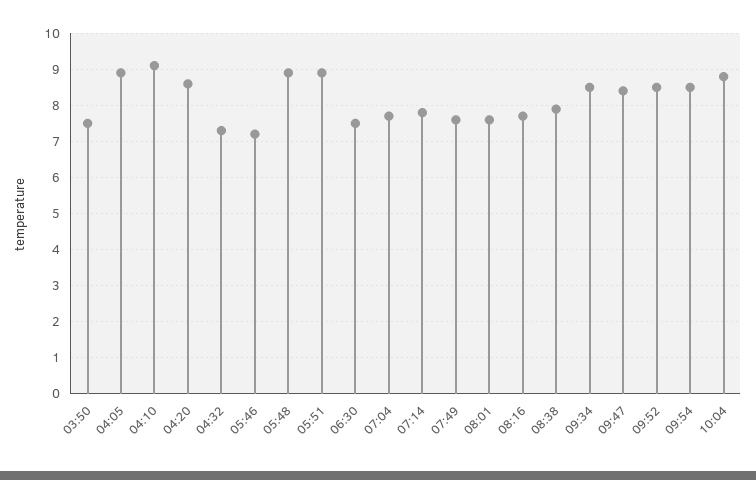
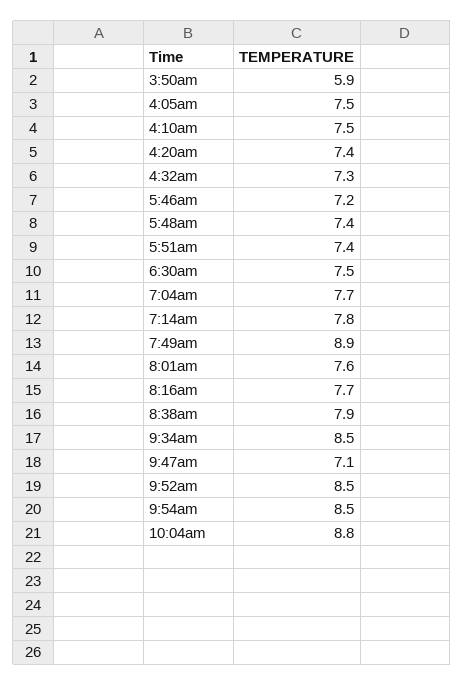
03:50: 7.5 -> 5.9
04:05: 9 -> 7.5
04:10: 9 -> 7.5
04:20: 8.5 -> 7.4
05:48: 9 -> 7.4
05:51: 9 -> 7.4
07:49: 7.5 -> 8.9
09:47: 8.5 -> 7.1

